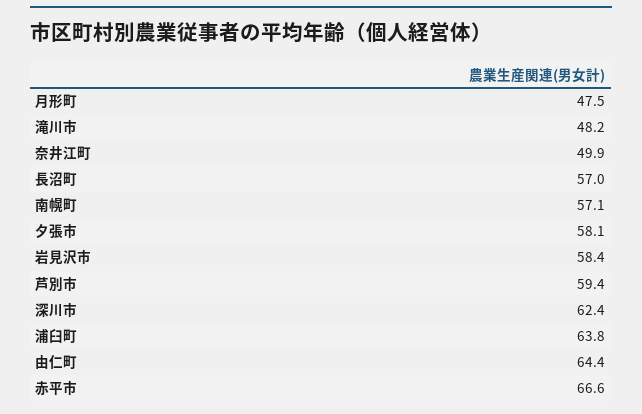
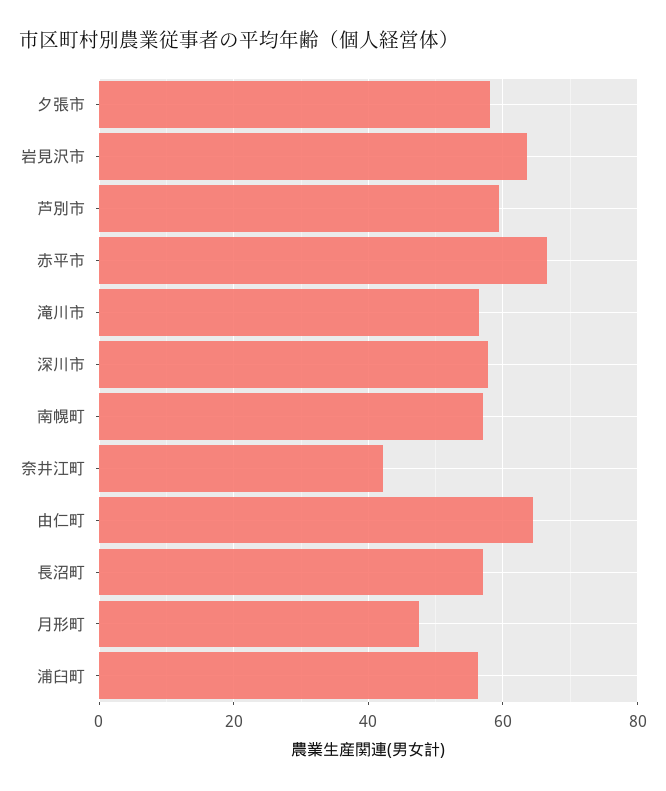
滝川市: 48.2 -> 56
奈井江町: 49.9 -> 42
岩見沢市: 58.4 -> 64
深川市: 62.4 -> 58
浦臼町: 63.8 -> 56

